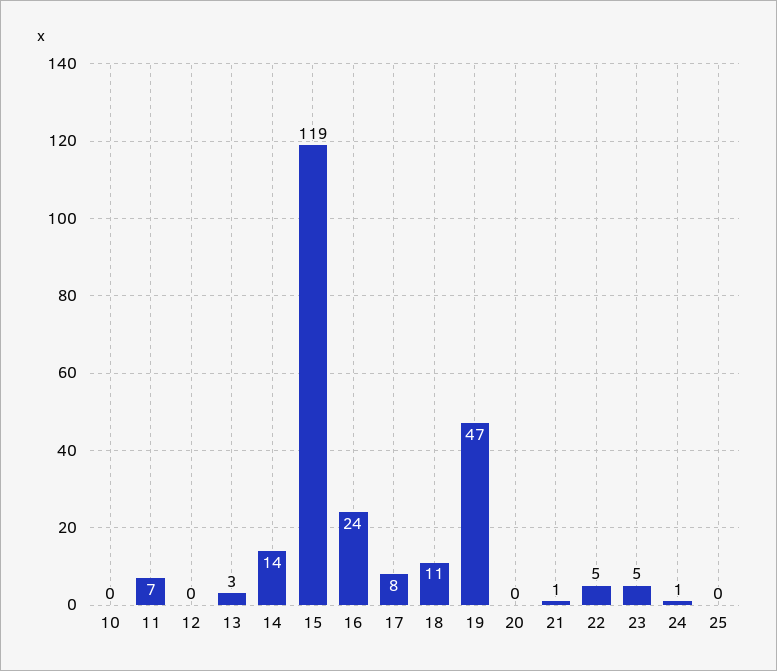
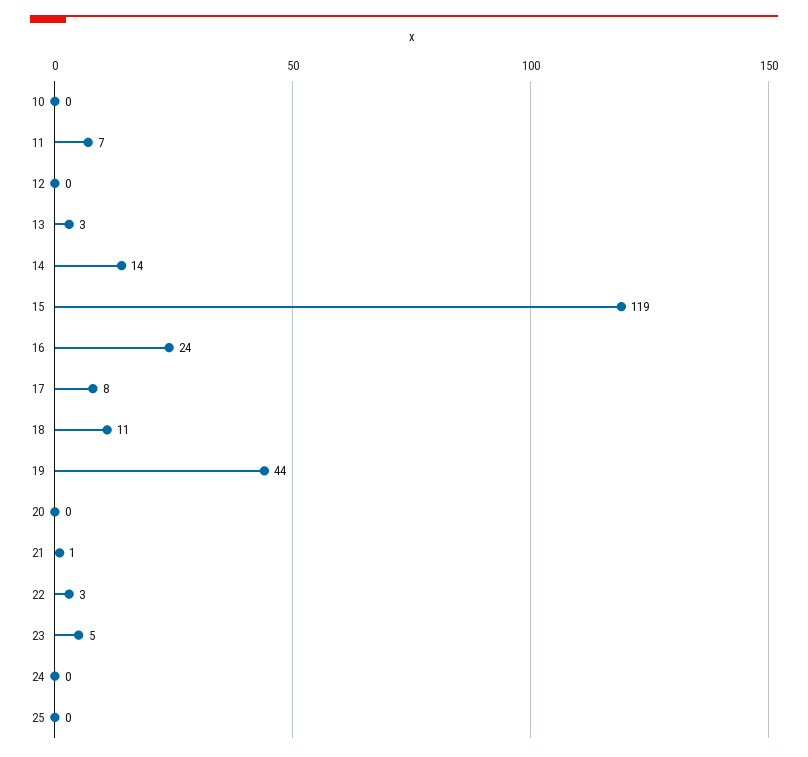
19: 47 -> 44
22: 5 -> 3
24: 1 -> 0

